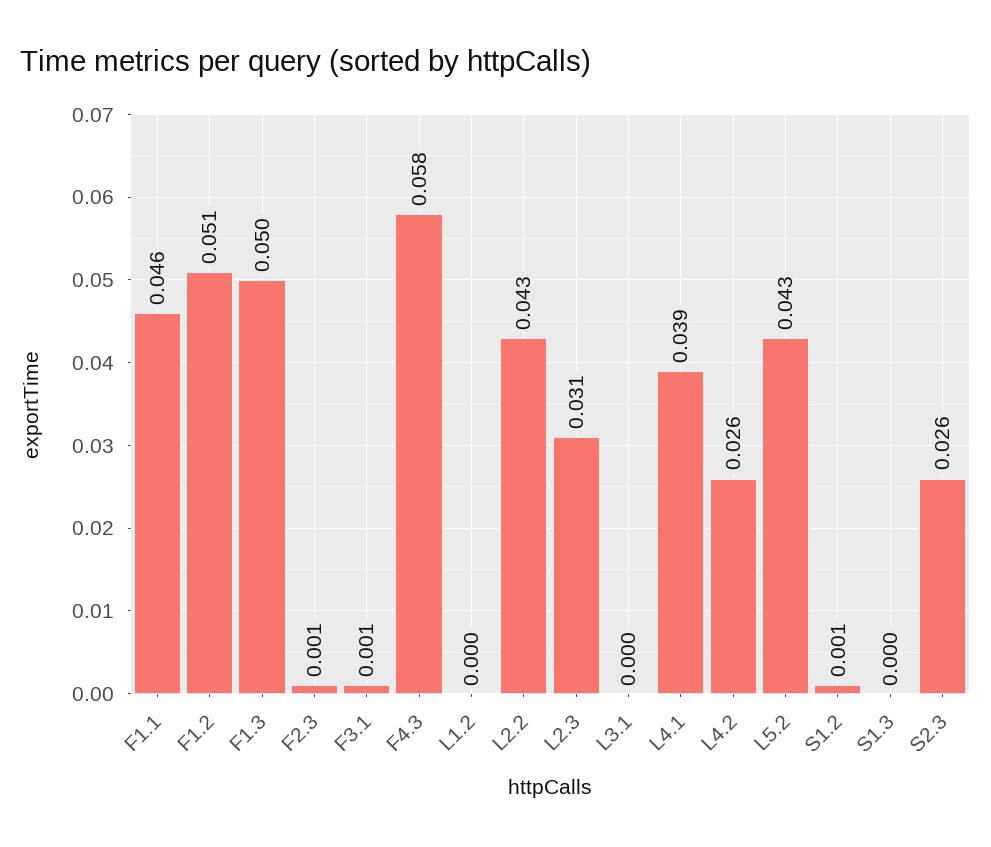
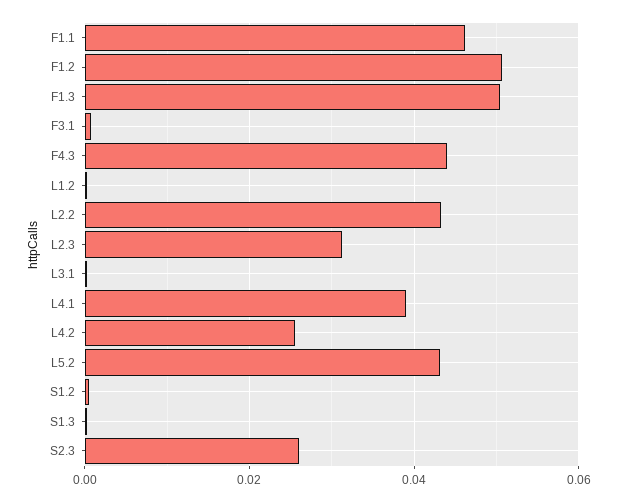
F2.3: 0.001 -> none
F4.3: 0.058 -> 0.044

